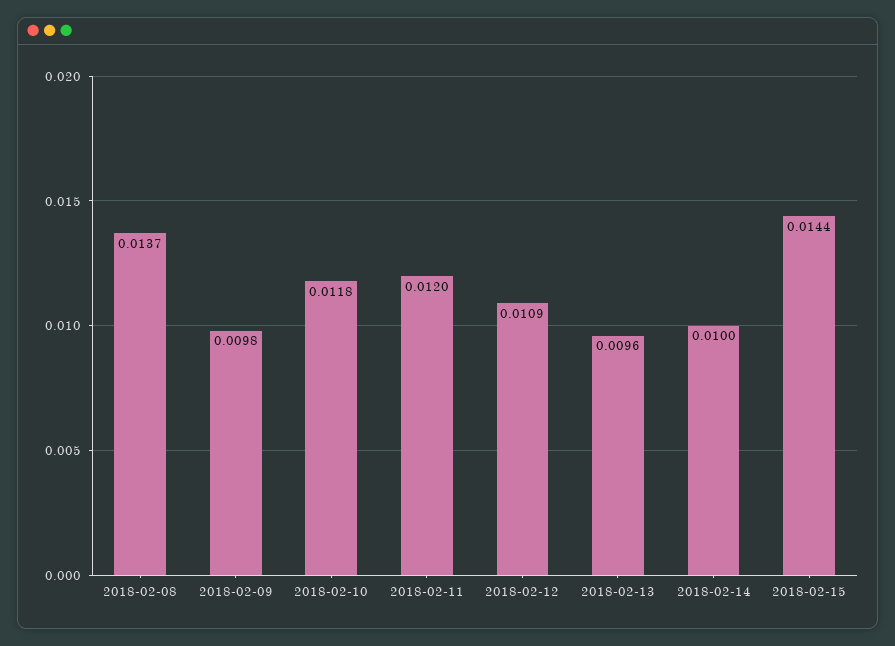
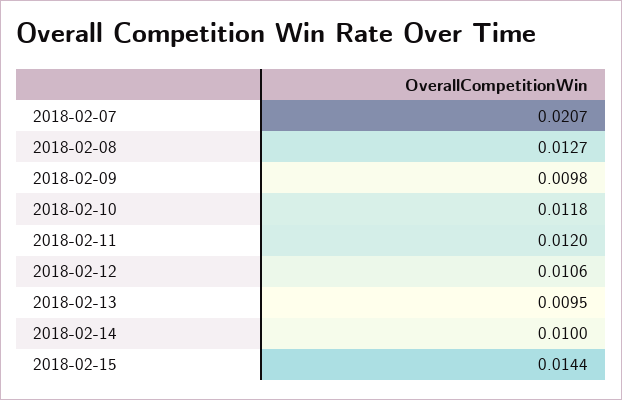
2018-02-08: 0.0137 -> 0.0127
2018-02-12: 0.0109 -> 0.0106
2018-02-13: 0.0096 -> 0.0095
2018-02-07: none -> 0.0207

